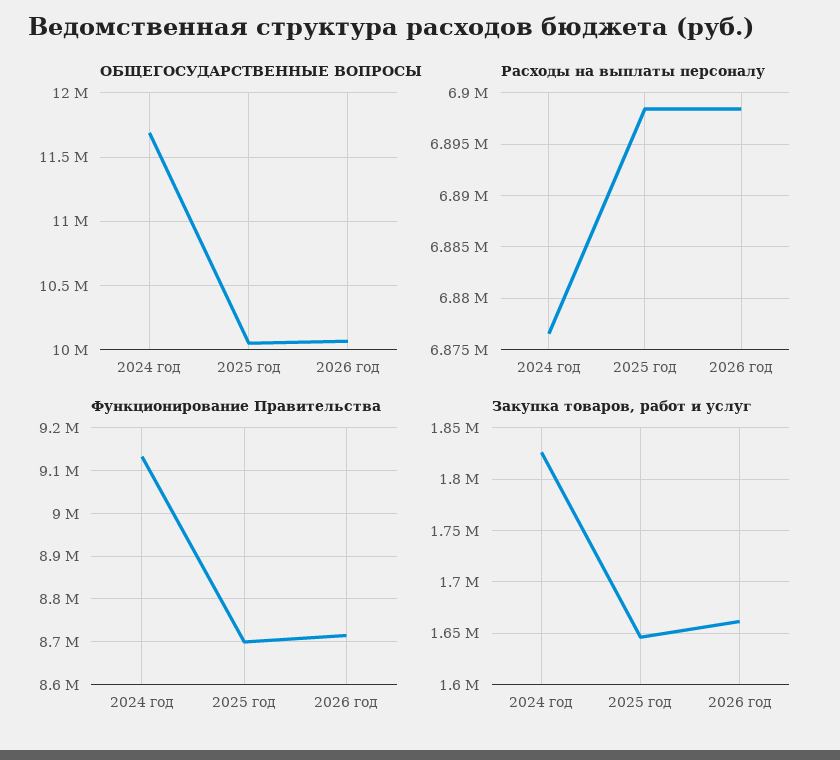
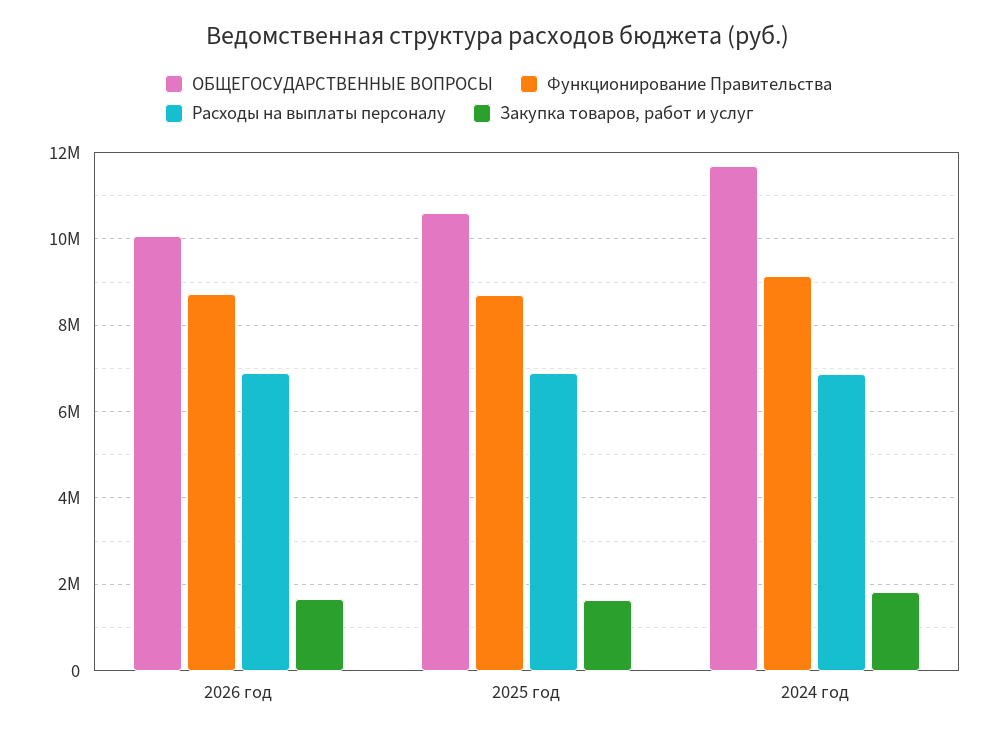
ОБЩЕГОСУДАРСТВЕННЫЕ ВОПРОСЫ, 2025 год: 10050000 -> 10600000

